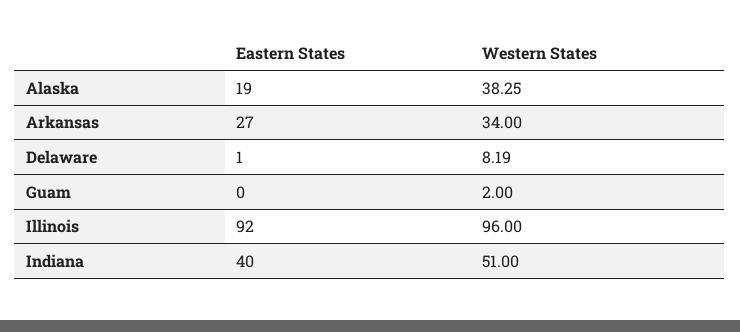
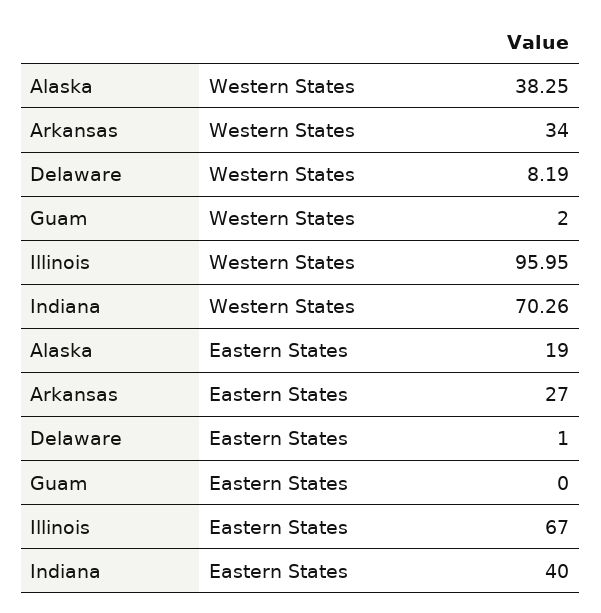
Eastern States, Illinois: 92 -> 67
Western States, Illinois: 96 -> 95.95
Western States, Indiana: 51 -> 70.26

